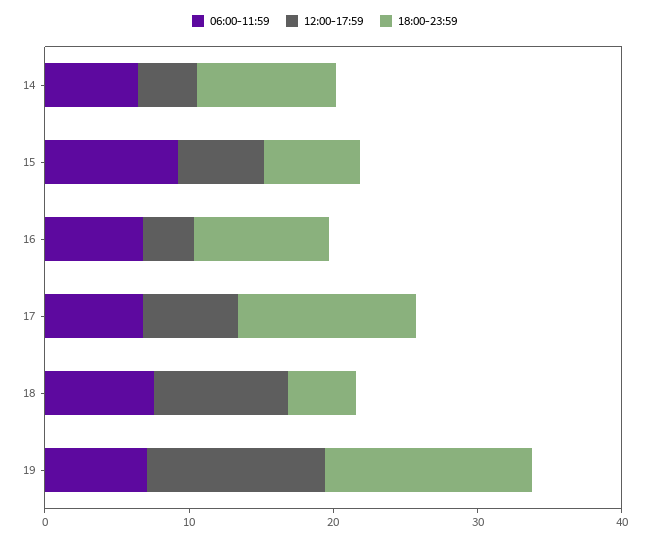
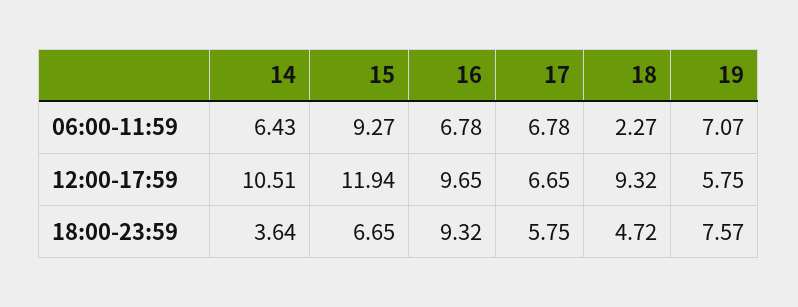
12:00-17:59, 14: 4 -> 10.51
18:00-23:59, 14: 10 -> 3.64
12:00-17:59, 15: 6 -> 11.94
12:00-17:59, 16: 4 -> 9.65
18:00-23:59, 17: 12 -> 5.75
06:00-11:59, 18: 8 -> 2.27
12:00-17:59, 19: 12 -> 5.75
18:00-23:59, 19: 14 -> 7.57

